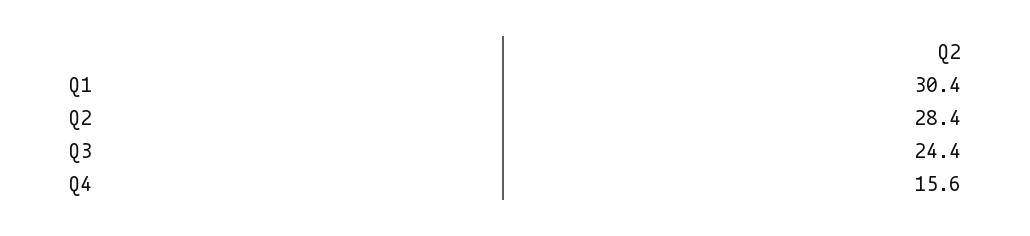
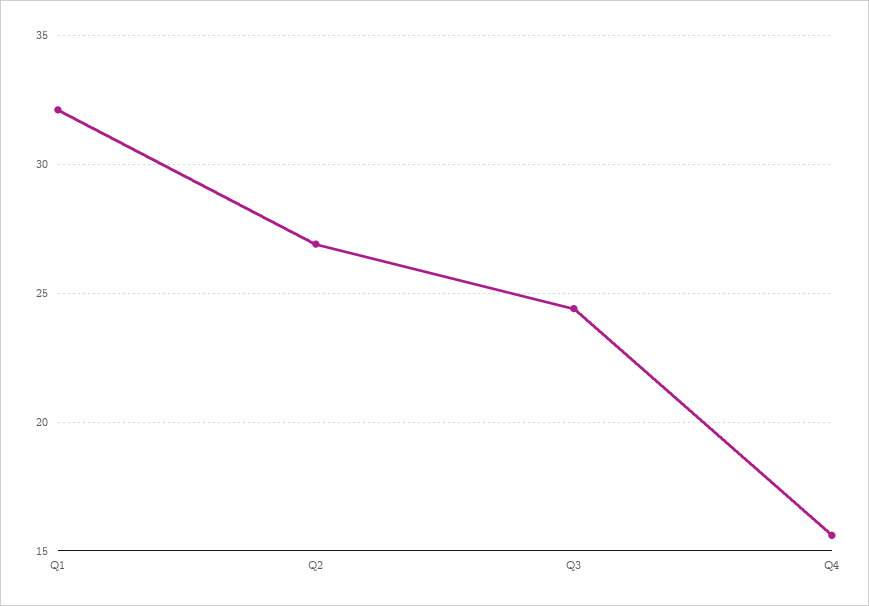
Q1: 30.4 -> 32
Q2: 28.4 -> 27

